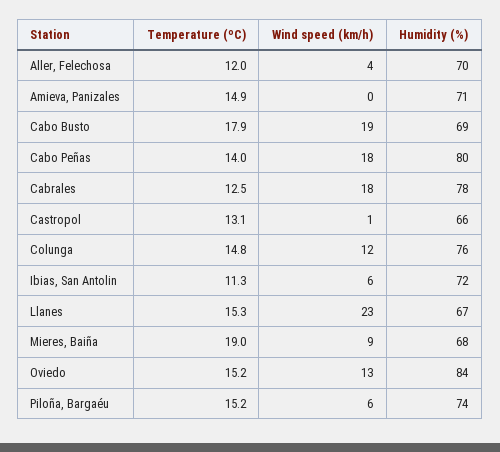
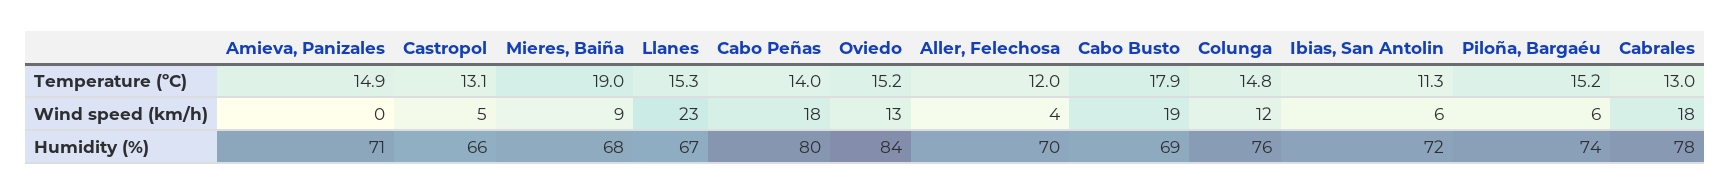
Temperature (ºC), Cabrales: 12.5 -> 13
Wind speed (km/h), Castropol: 1 -> 5

